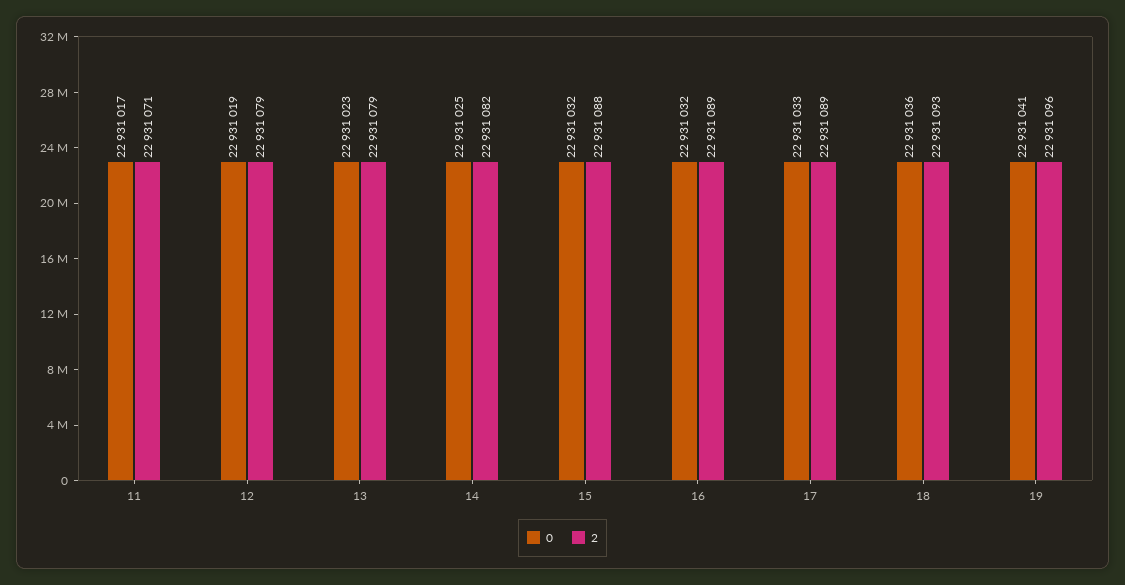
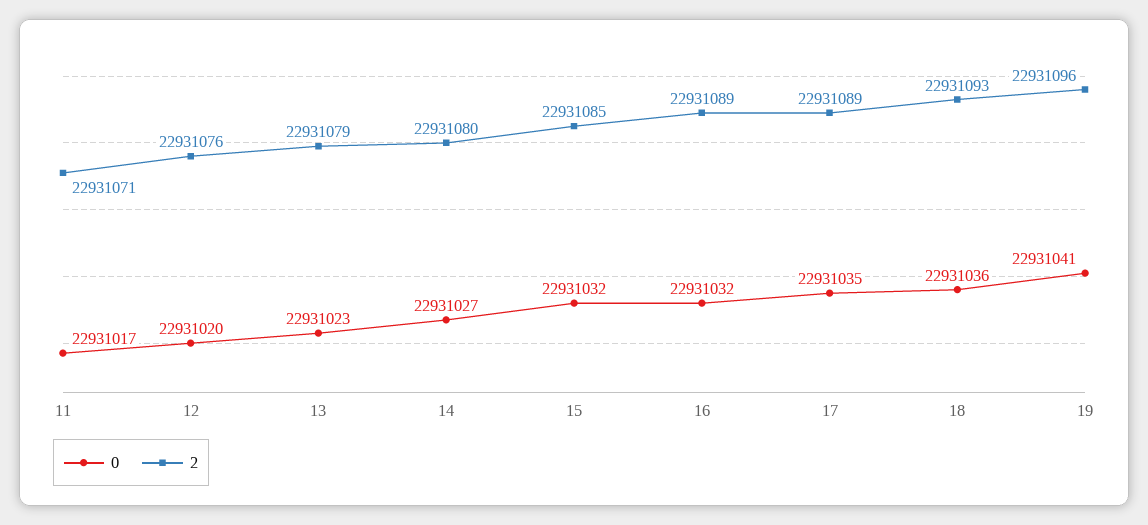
0, 12: 22931019 -> 22931020
2, 12: 22931079 -> 22931076
0, 14: 22931025 -> 22931027
2, 14: 22931082 -> 22931080
2, 15: 22931088 -> 22931085
0, 17: 22931033 -> 22931035

